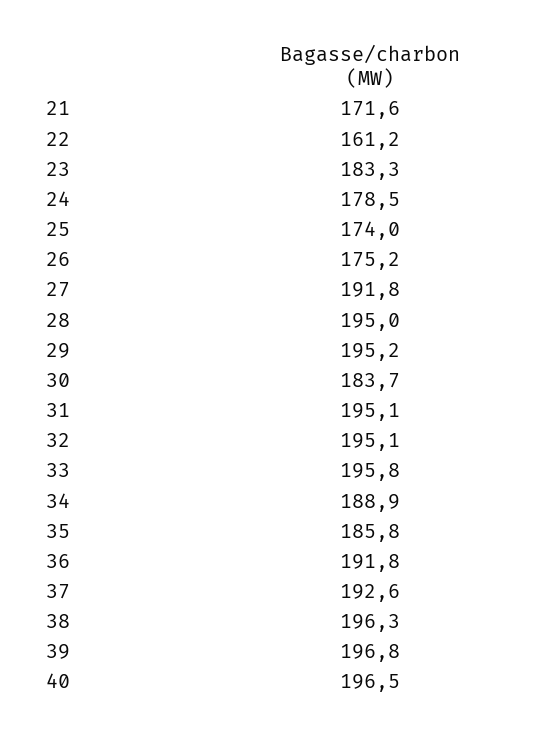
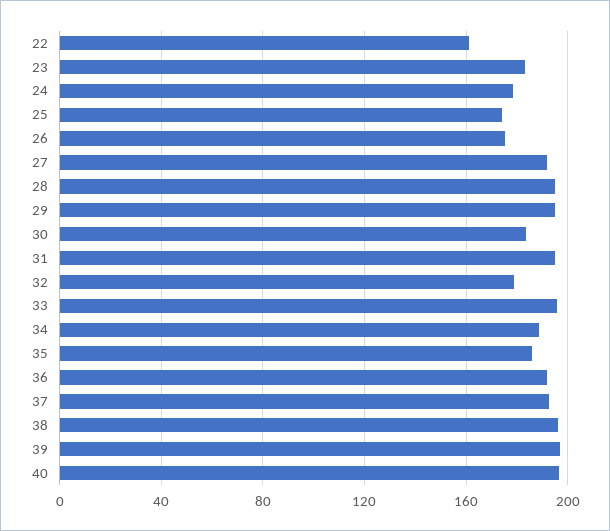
21: 171.6 -> none
32: 195.1 -> 180

